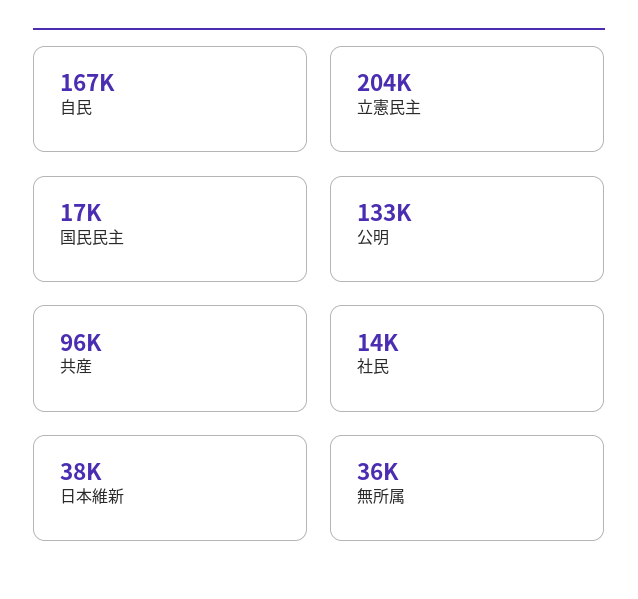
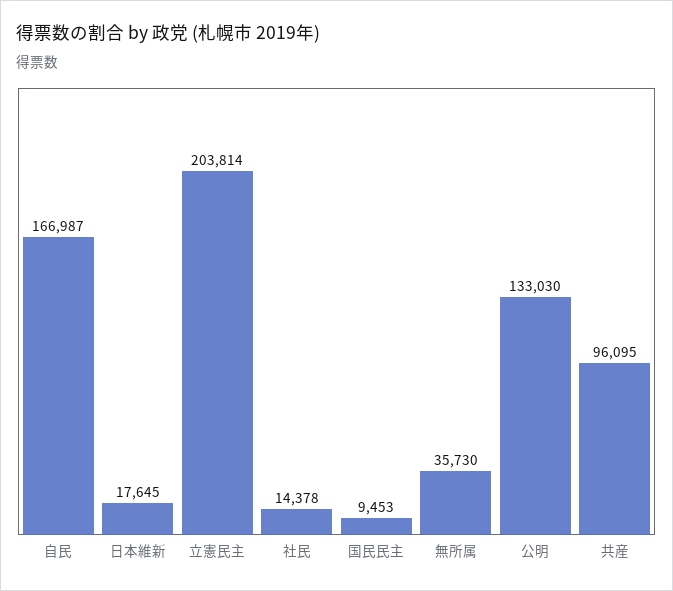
国民民主: 17000 -> 9453
日本維新: 38000 -> 17645

